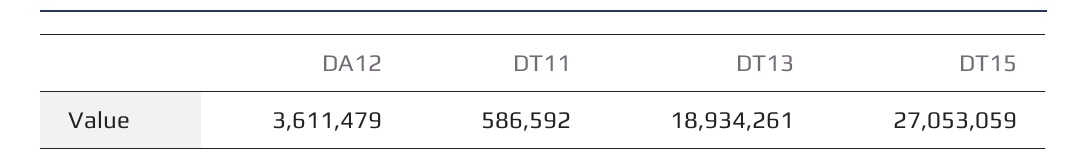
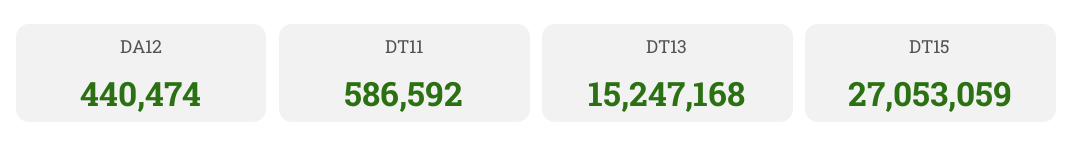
DA12: 3611479 -> 440474
DT13: 18934261 -> 15247168

